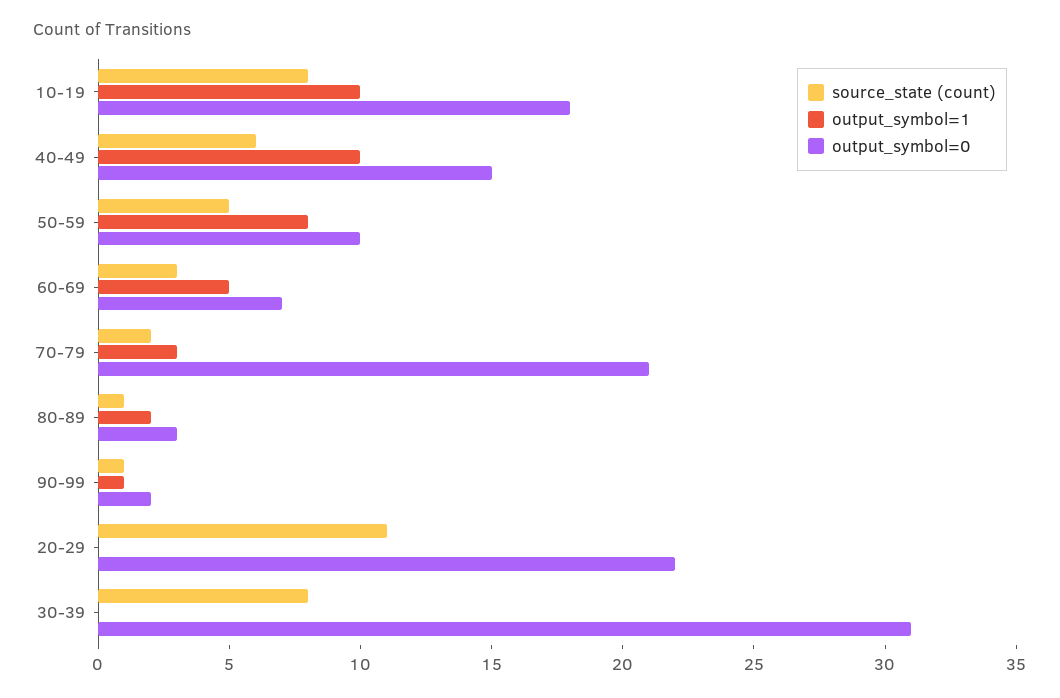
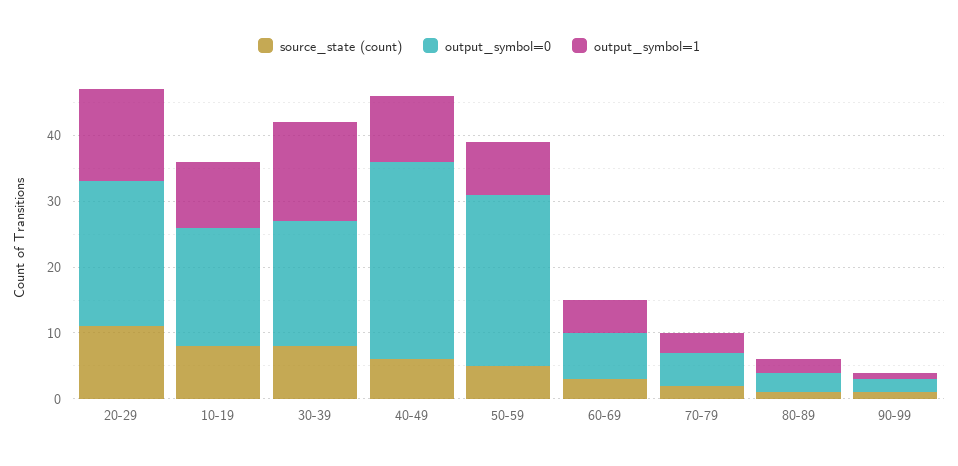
output_symbol=0, 40-49: 15 -> 30
output_symbol=0, 50-59: 10 -> 25
output_symbol=0, 70-79: 21 -> 5
output_symbol=1, 20-29: 0 -> 15
output_symbol=1, 30-39: 0 -> 15
output_symbol=0, 30-39: 31 -> 20

